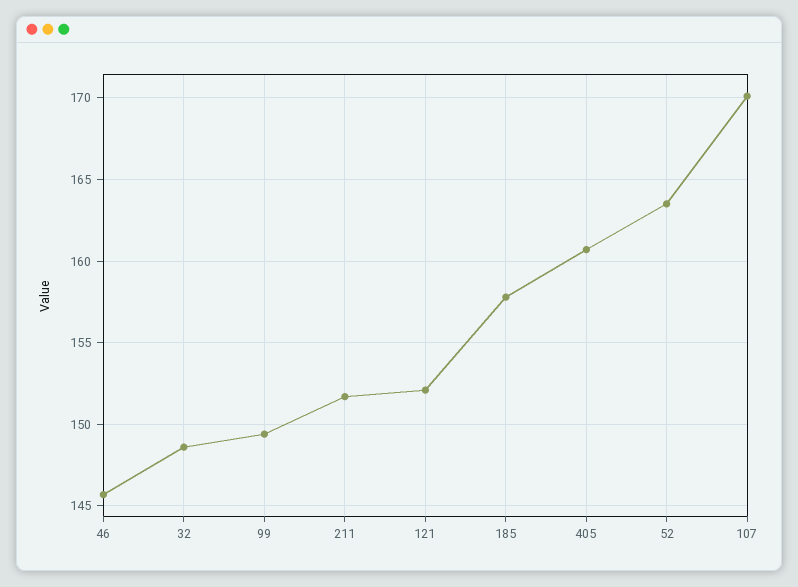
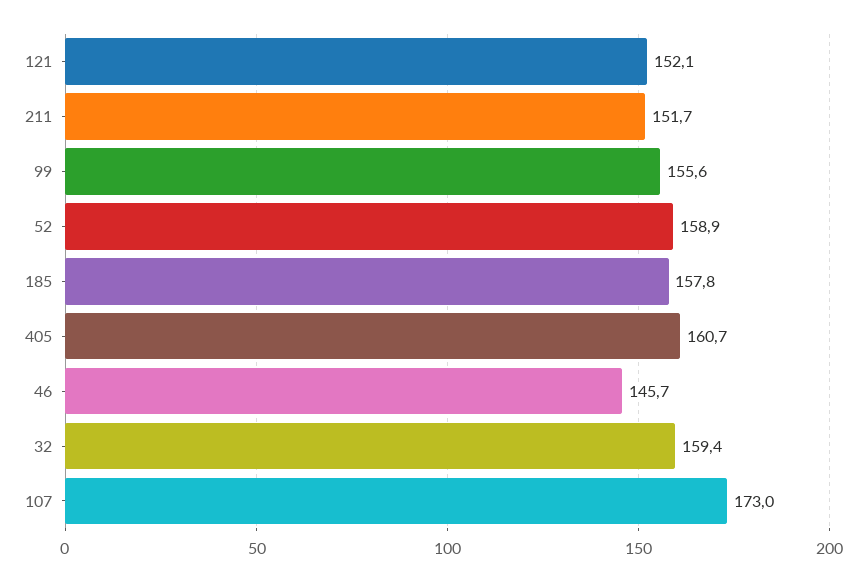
32: 148.5 -> 159.4
99: 149.5 -> 155.6
52: 163.5 -> 158.9
107: 170 -> 173

